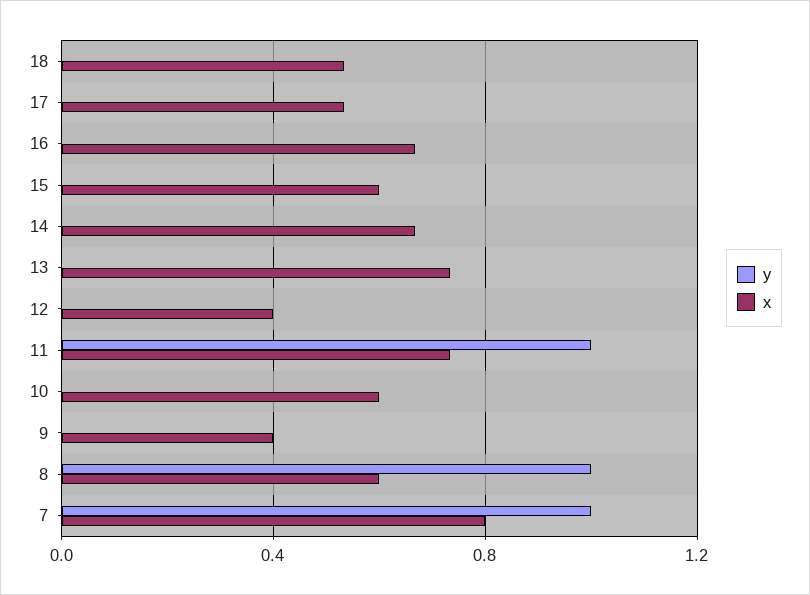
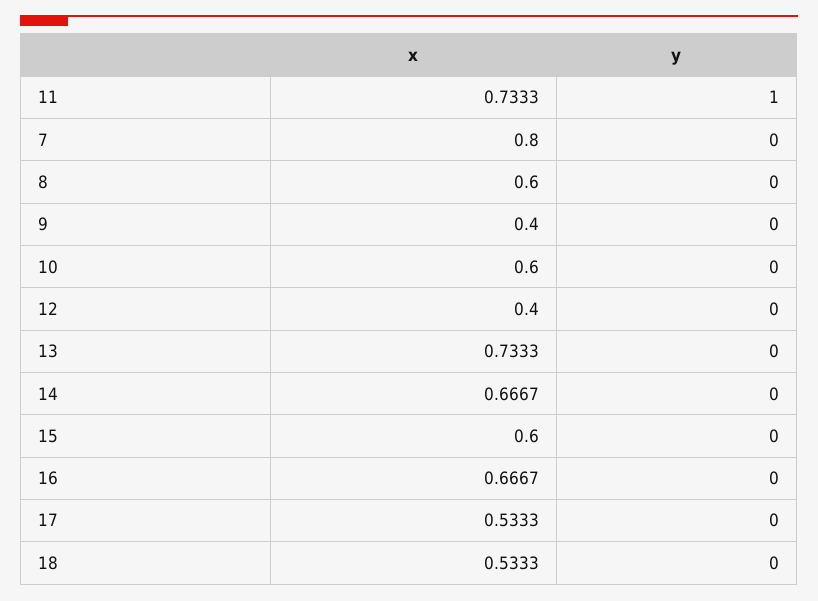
y, 8: 1 -> 0
y, 7: 1 -> 0

